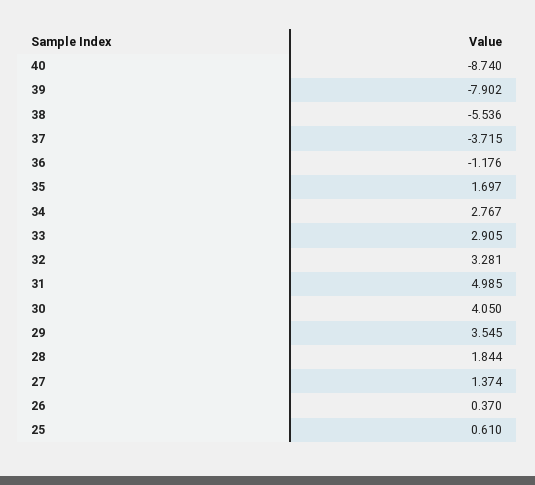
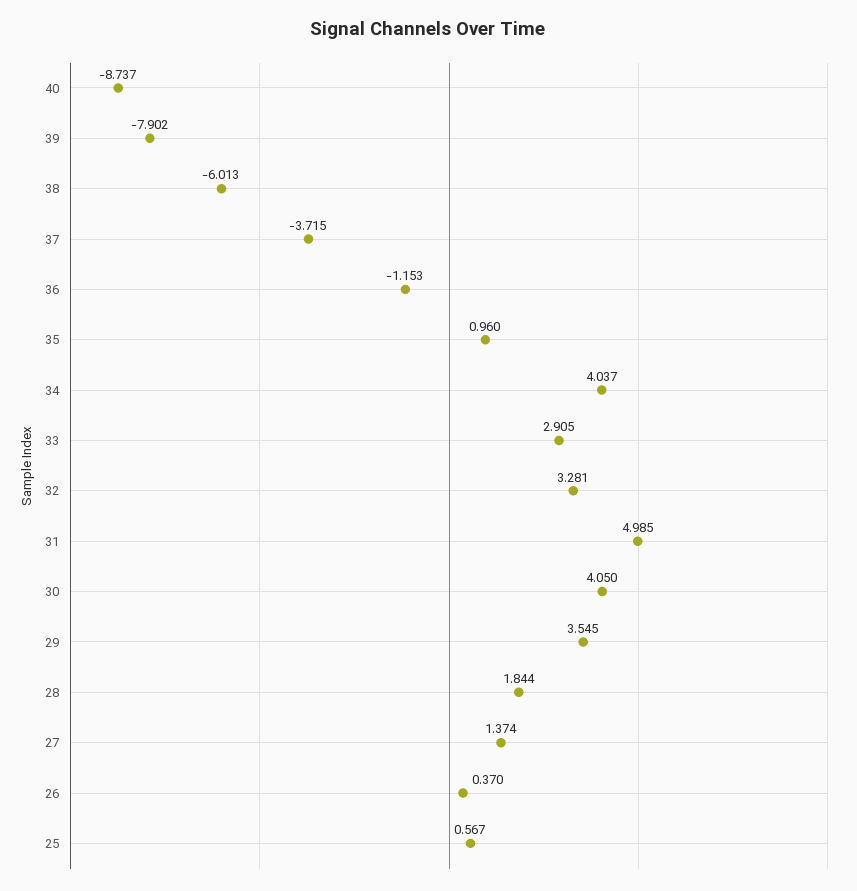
40: -8.74 -> -8.737
38: -5.536 -> -6.013
36: -1.176 -> -1.153
35: 1.697 -> 0.96
34: 2.767 -> 4.037
25: 0.61 -> 0.567

